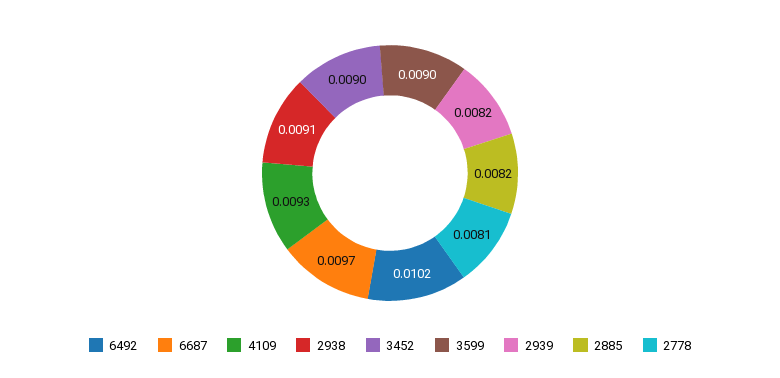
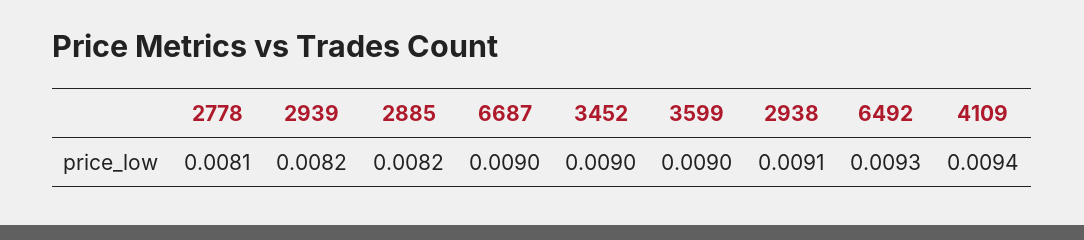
6492: 0.0102 -> 0.0093
6687: 0.0097 -> 0.009
4109: 0.0093 -> 0.0094

